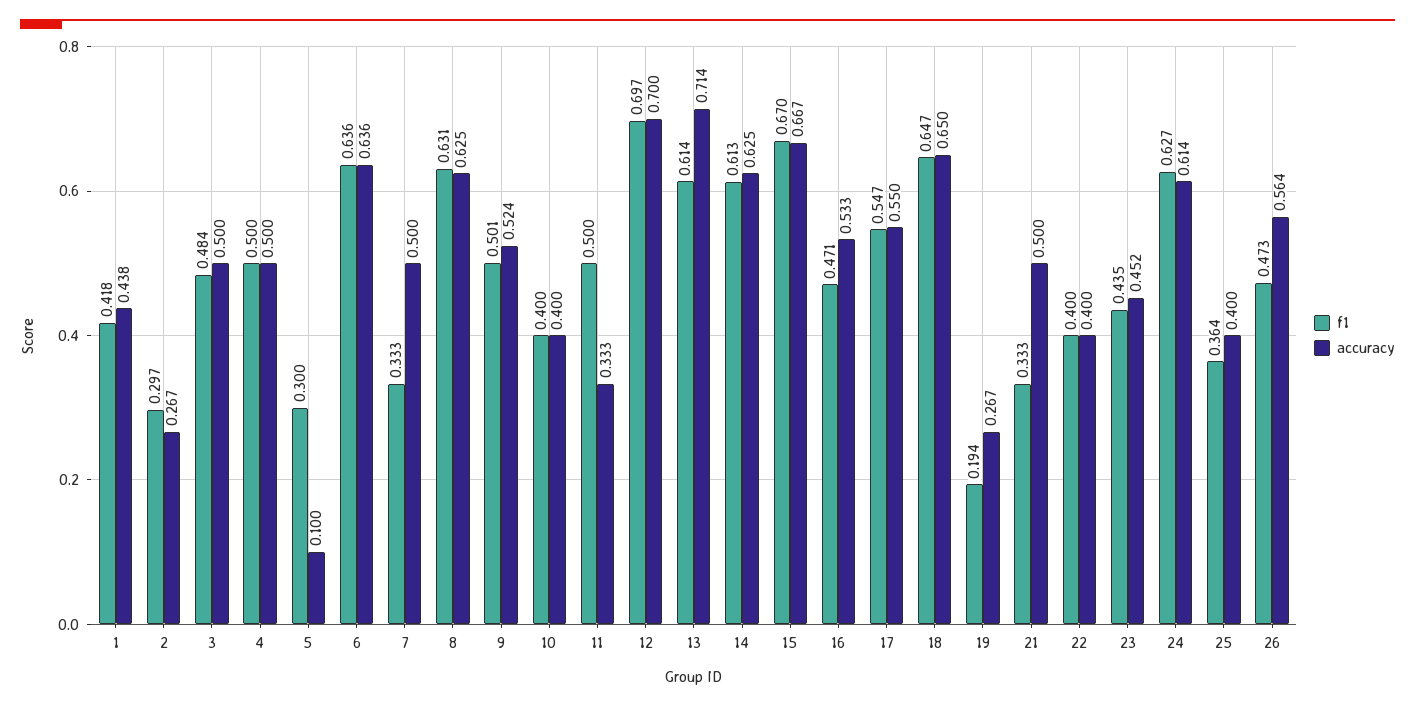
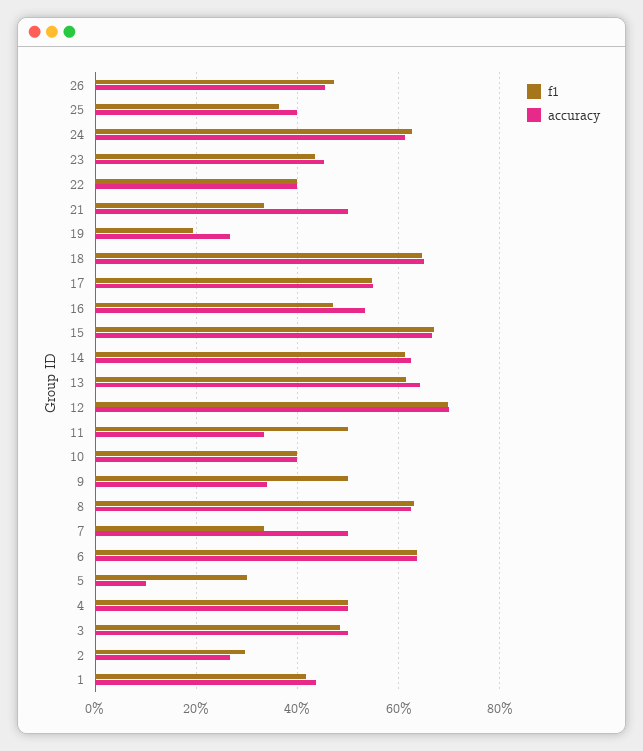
accuracy, 9: 0.524 -> 0.34
accuracy, 13: 0.714 -> 0.64
accuracy, 26: 0.564 -> 0.46

